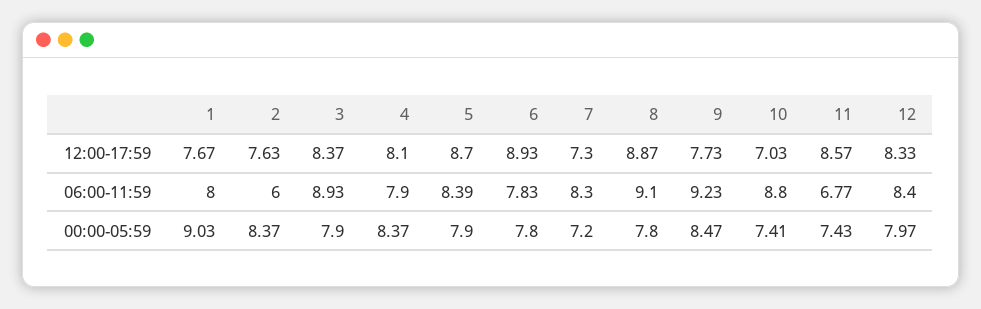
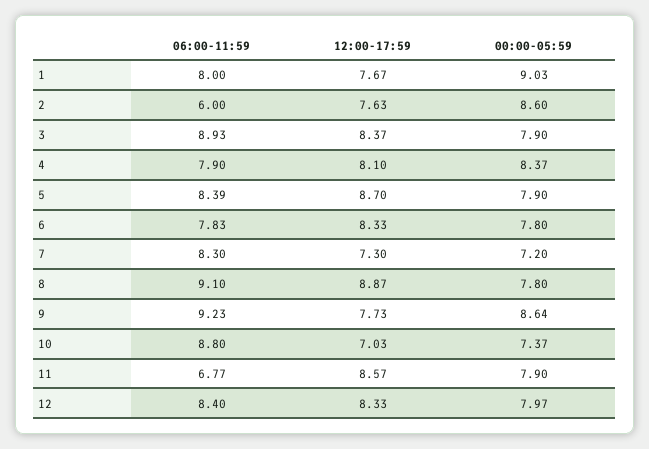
6, 12:00-17:59: 8.93 -> 8.33
2, 00:00-05:59: 8.37 -> 8.6
9, 00:00-05:59: 8.47 -> 8.64
10, 00:00-05:59: 7.41 -> 7.37
11, 00:00-05:59: 7.43 -> 7.9

